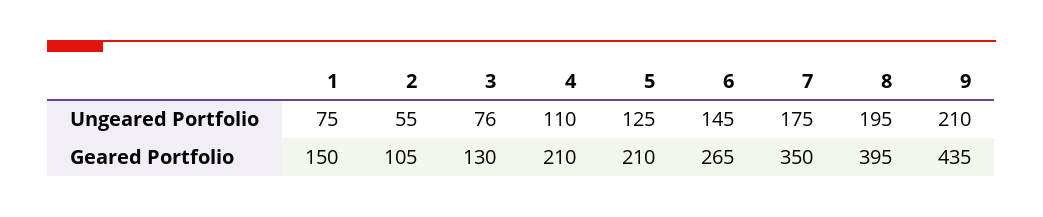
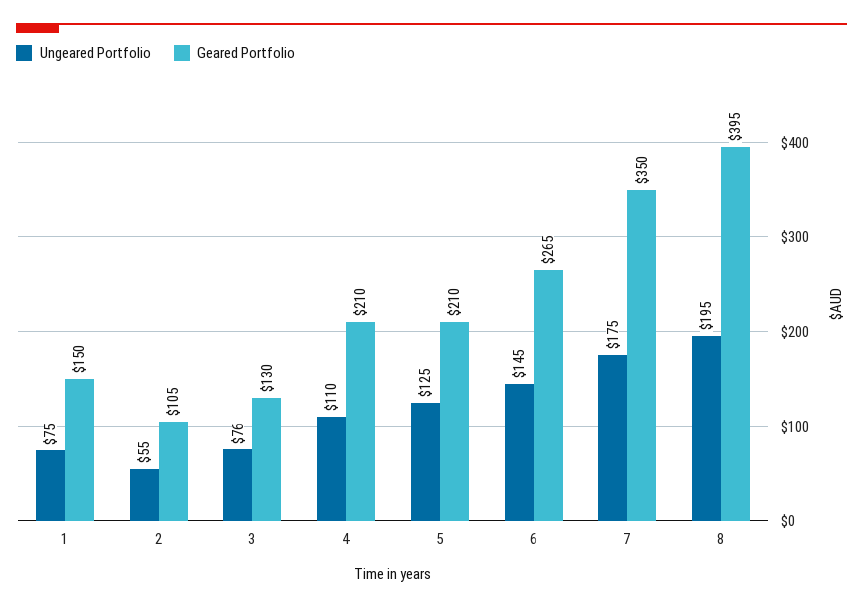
Ungeared Portfolio, 9: 210 -> none
Geared Portfolio, 9: 435 -> none

